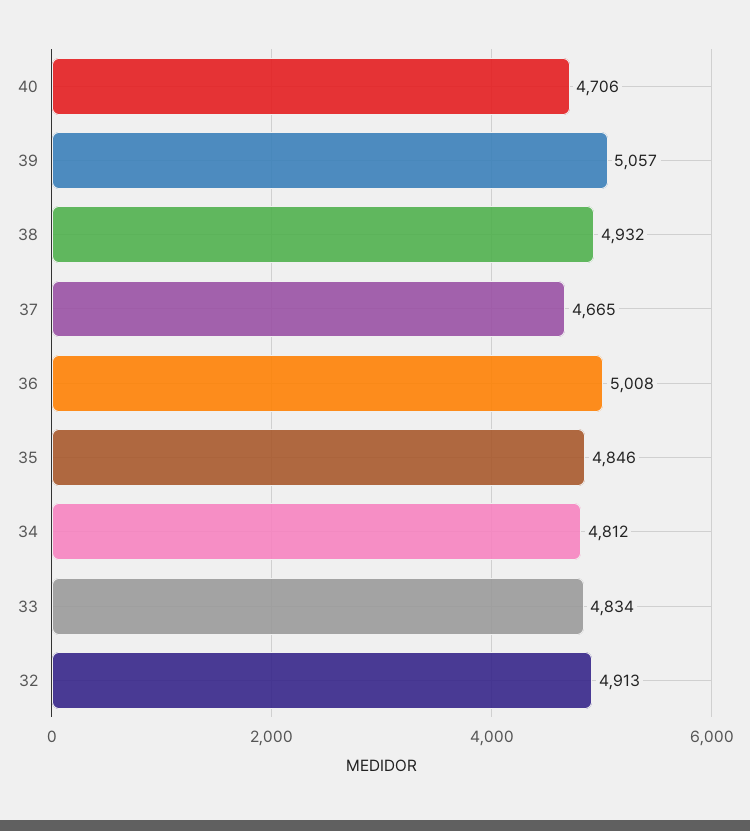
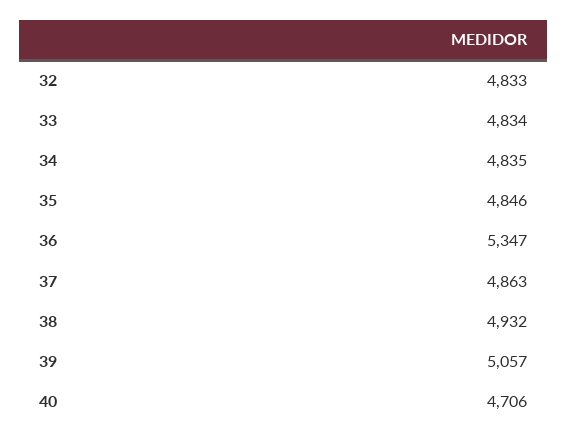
37: 4665 -> 4863
36: 5008 -> 5347
34: 4812 -> 4835
32: 4913 -> 4833

